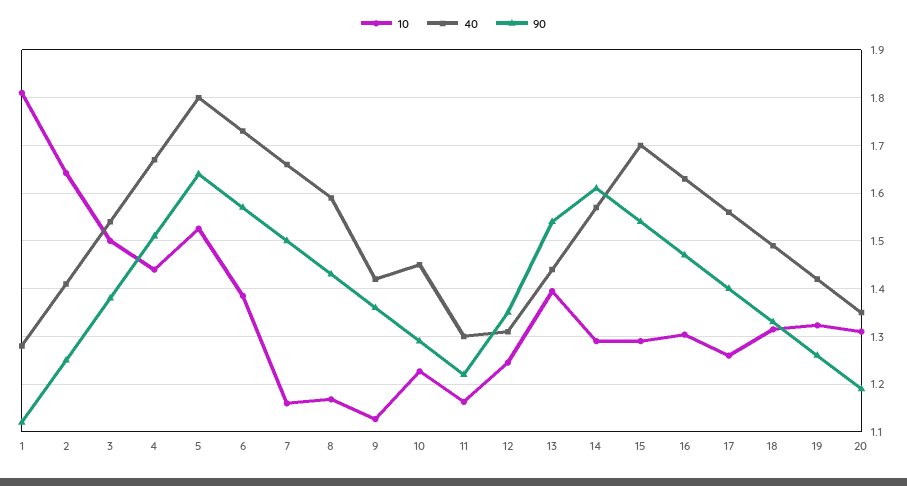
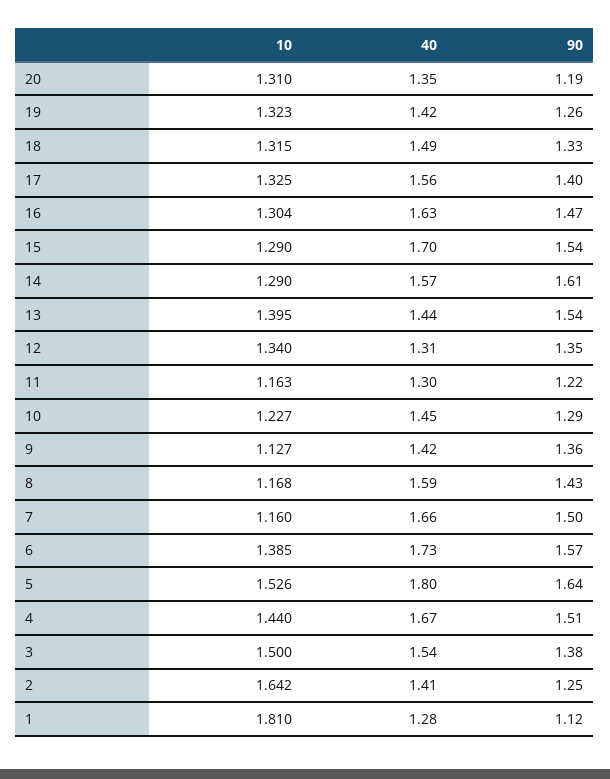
10, 12: 1.24 -> 1.34
10, 17: 1.26 -> 1.325

